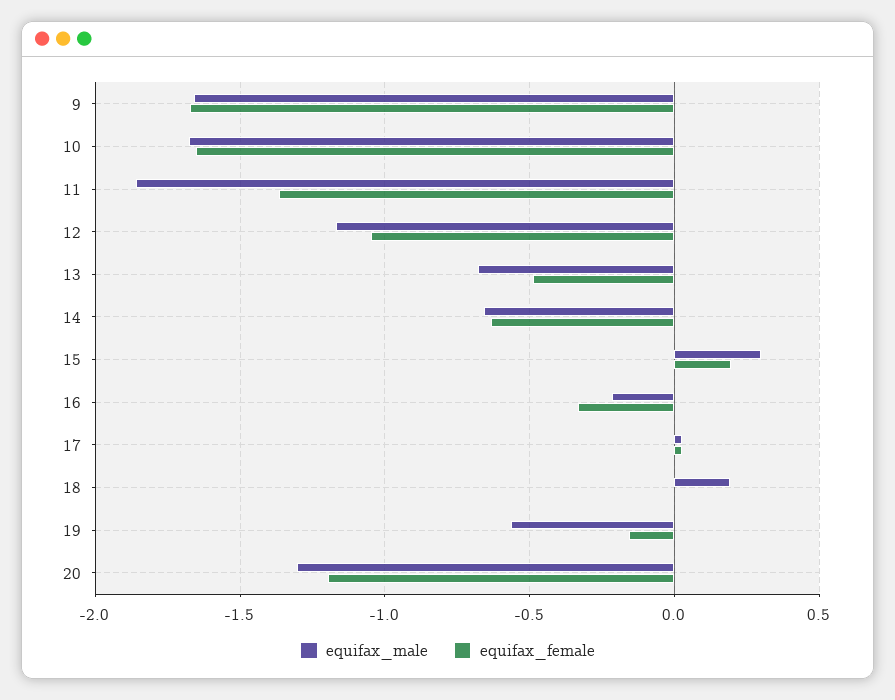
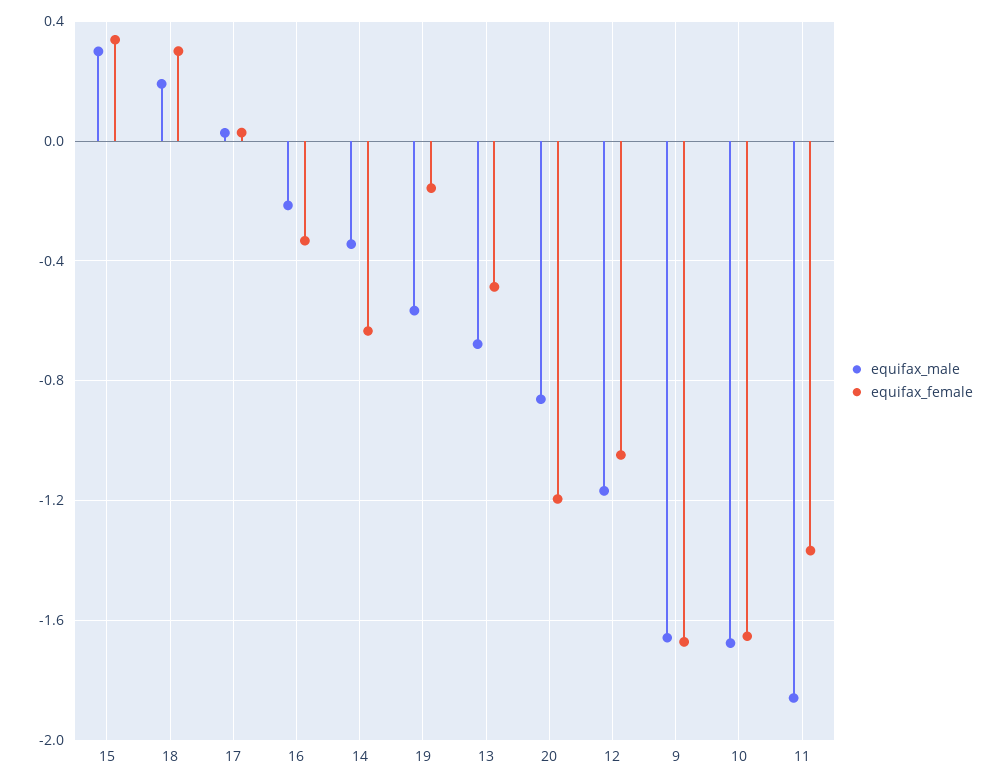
equifax_male, 14: -0.65 -> -0.35
equifax_female, 15: 0.2 -> 0.35
equifax_female, 18: 0 -> 0.3
equifax_male, 20: -1.3 -> -0.85

